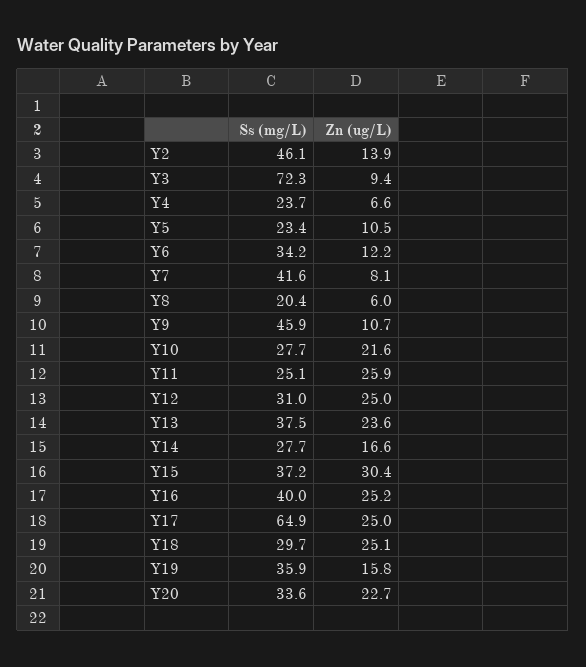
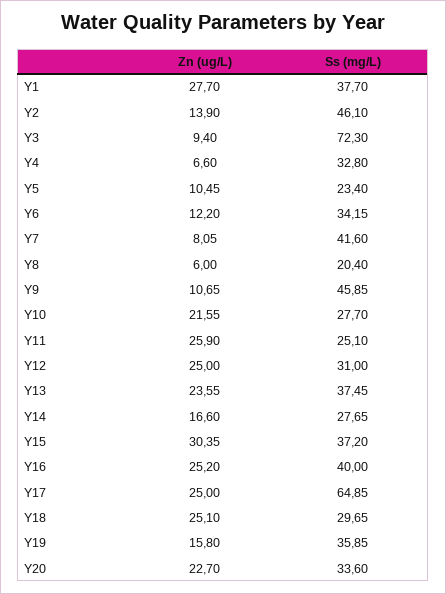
Ss (mg/L), Y4: 23.7 -> 32.8
Zn (ug/L), Y1: none -> 27.7
Ss (mg/L), Y1: none -> 37.7

